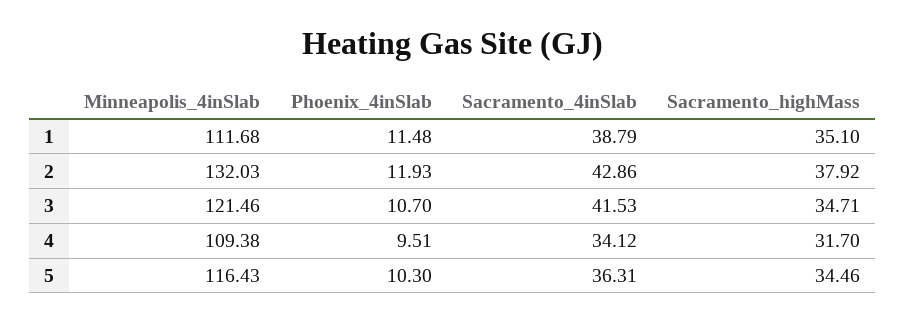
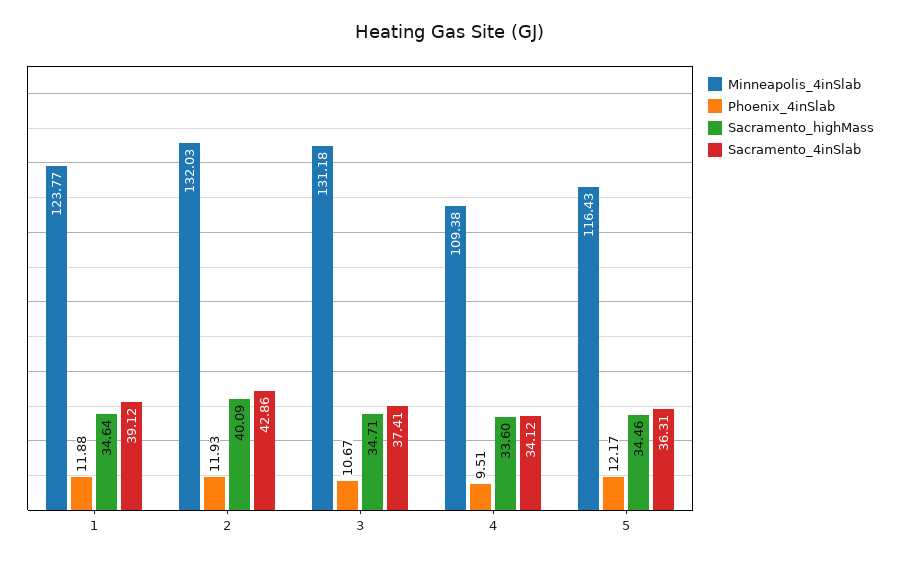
Minneapolis_4inSlab, 1: 111.68 -> 123.77
Phoenix_4inSlab, 1: 11.48 -> 11.88
Sacramento_4inSlab, 1: 38.79 -> 39.12
Sacramento_highMass, 1: 35.1 -> 34.64
Sacramento_highMass, 2: 37.92 -> 40.09
Minneapolis_4inSlab, 3: 121.46 -> 131.18
Phoenix_4inSlab, 3: 10.7 -> 10.67
Sacramento_4inSlab, 3: 41.53 -> 37.41
Sacramento_highMass, 4: 31.7 -> 33.6
Phoenix_4inSlab, 5: 10.3 -> 12.17

